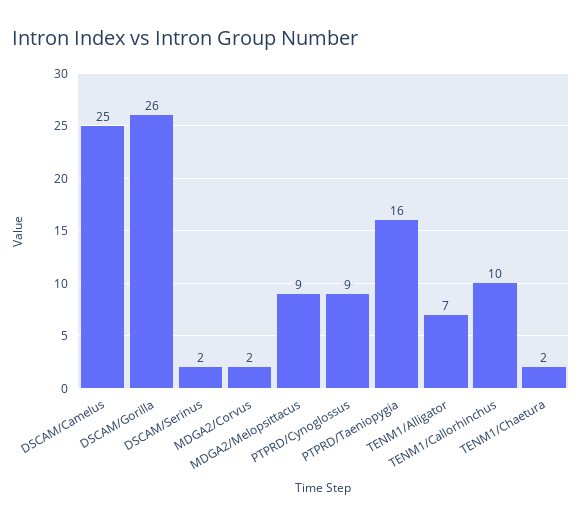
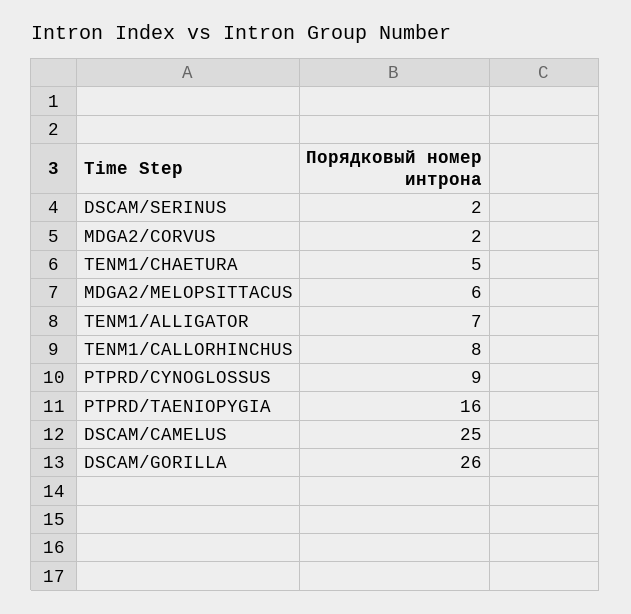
MDGA2/Melopsittacus: 9 -> 6
TENM1/Callorhinchus: 10 -> 8
TENM1/Chaetura: 2 -> 5

